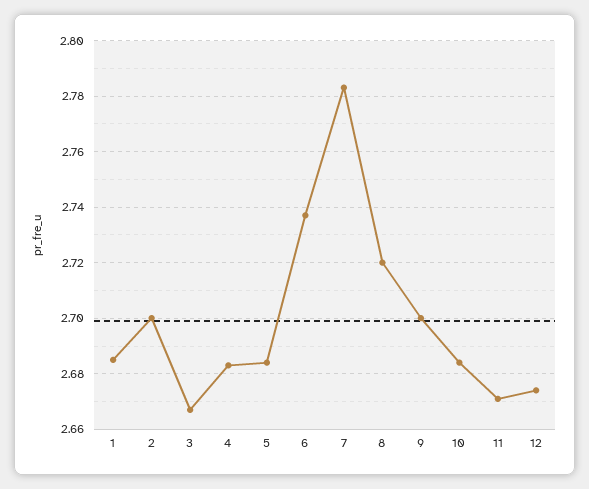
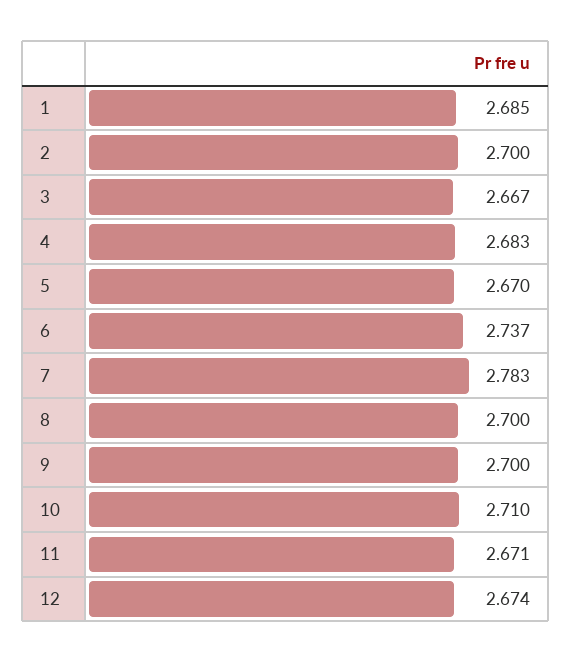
5: 2.685 -> 2.67
8: 2.72 -> 2.7
10: 2.685 -> 2.71

